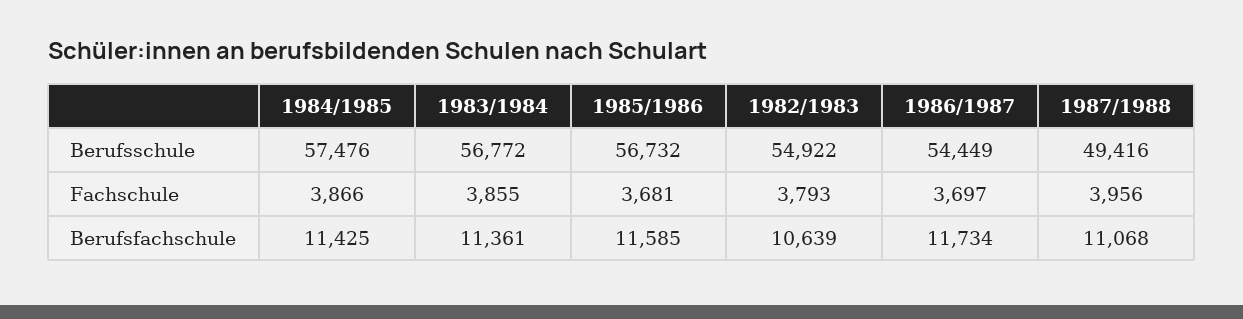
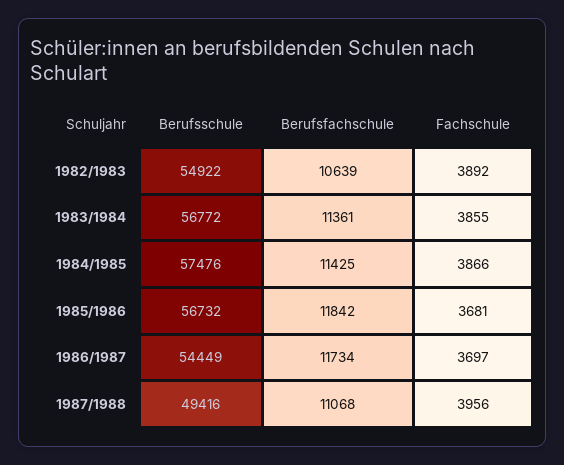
1982/1983, Fachschule: 3793 -> 3892
1985/1986, Berufsfachschule: 11585 -> 11842

